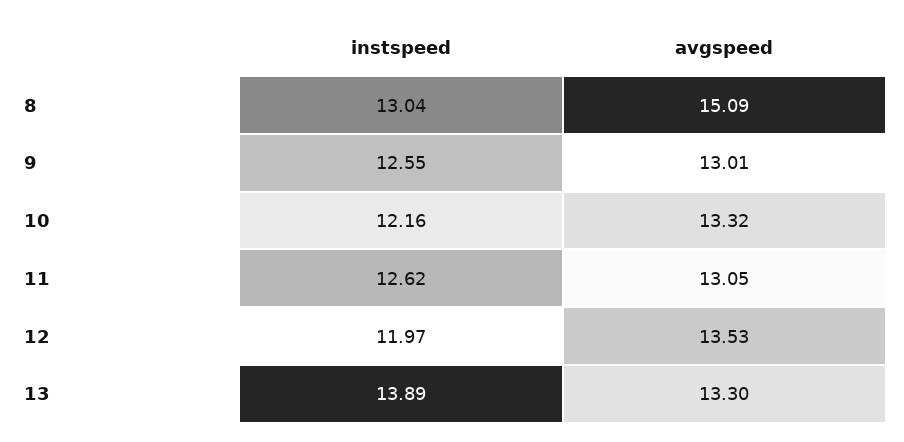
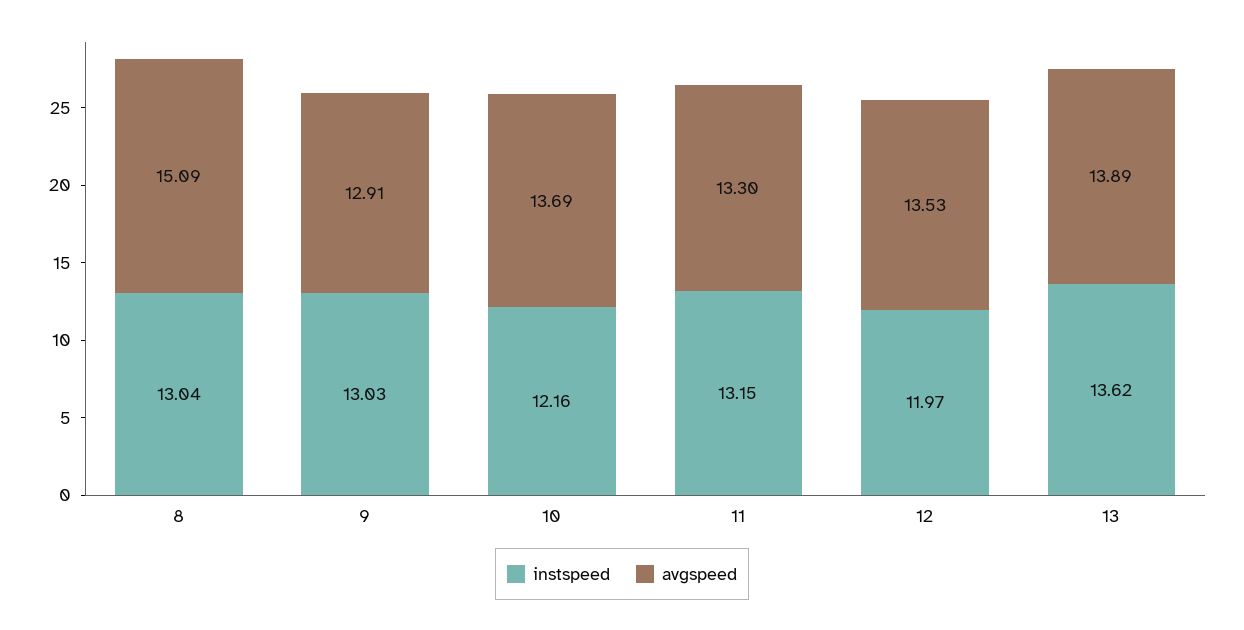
instspeed, 9: 12.55 -> 13.03
avgspeed, 9: 13.01 -> 12.91
avgspeed, 10: 13.32 -> 13.69
instspeed, 11: 12.62 -> 13.15
avgspeed, 11: 13.05 -> 13.3
instspeed, 13: 13.89 -> 13.62
avgspeed, 13: 13.3 -> 13.89

